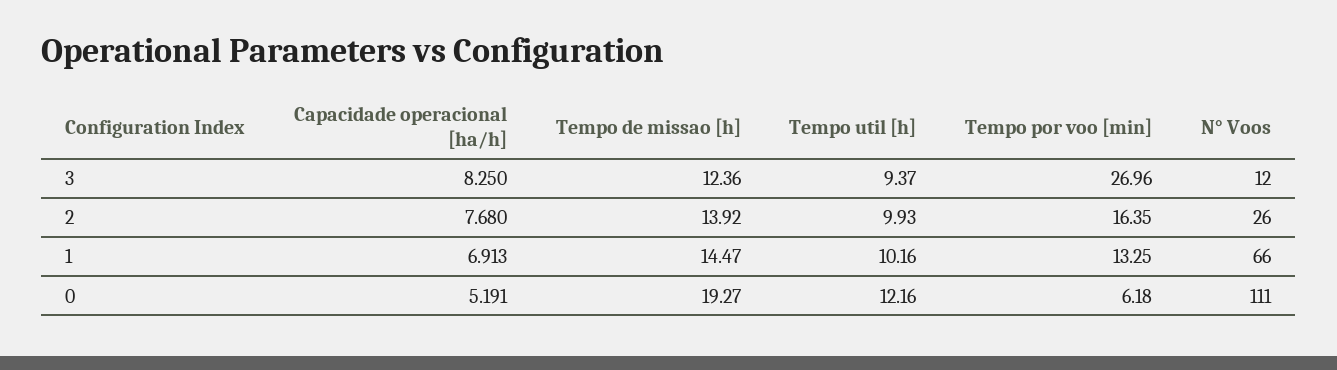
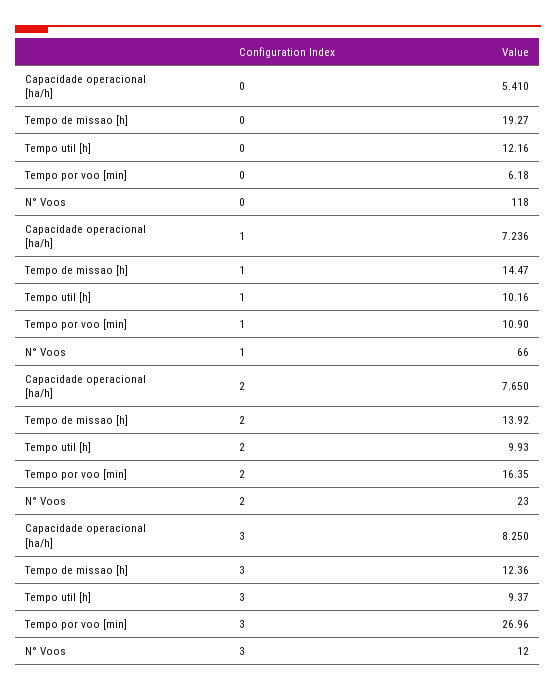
Capacidade operacional [ha/h], 2: 7.68 -> 7.65
N° Voos, 2: 26 -> 23
Capacidade operacional [ha/h], 1: 6.913 -> 7.236
Tempo por voo [min], 1: 13.25 -> 10.9
Capacidade operacional [ha/h], 0: 5.191 -> 5.41
N° Voos, 0: 111 -> 118

